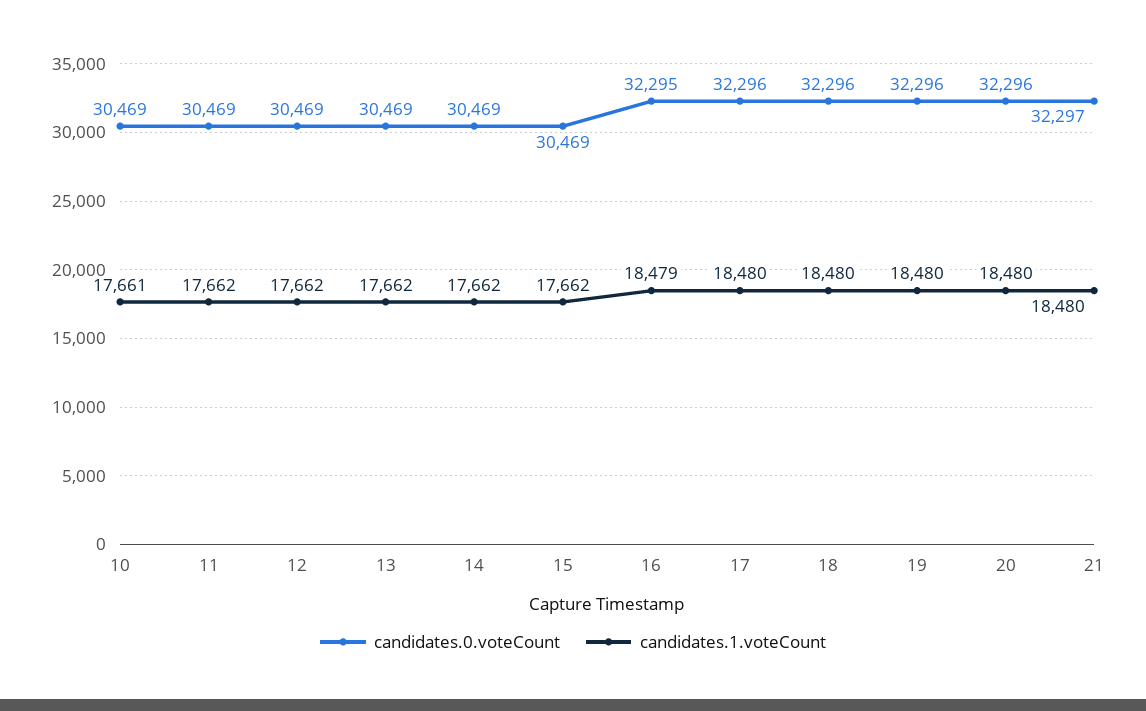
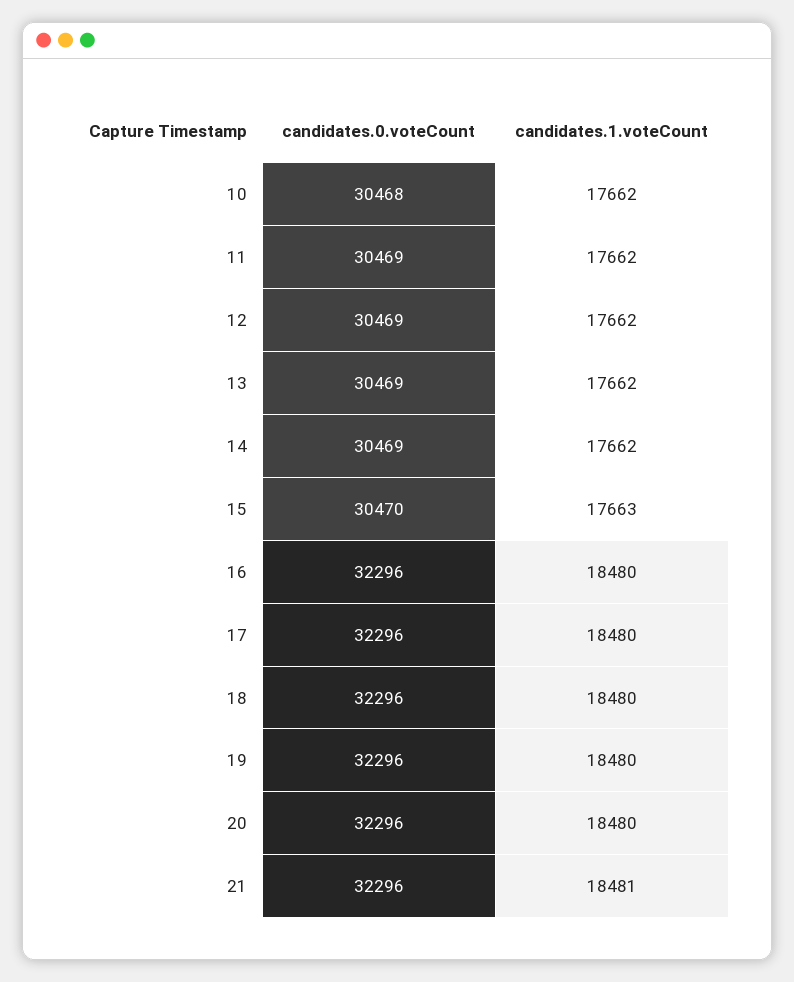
candidates.0.voteCount, 10: 30469 -> 30468
candidates.1.voteCount, 10: 17661 -> 17662
candidates.0.voteCount, 15: 30469 -> 30470
candidates.1.voteCount, 15: 17662 -> 17663
candidates.0.voteCount, 16: 32295 -> 32296
candidates.1.voteCount, 16: 18479 -> 18480
candidates.0.voteCount, 21: 32297 -> 32296
candidates.1.voteCount, 21: 18480 -> 18481

